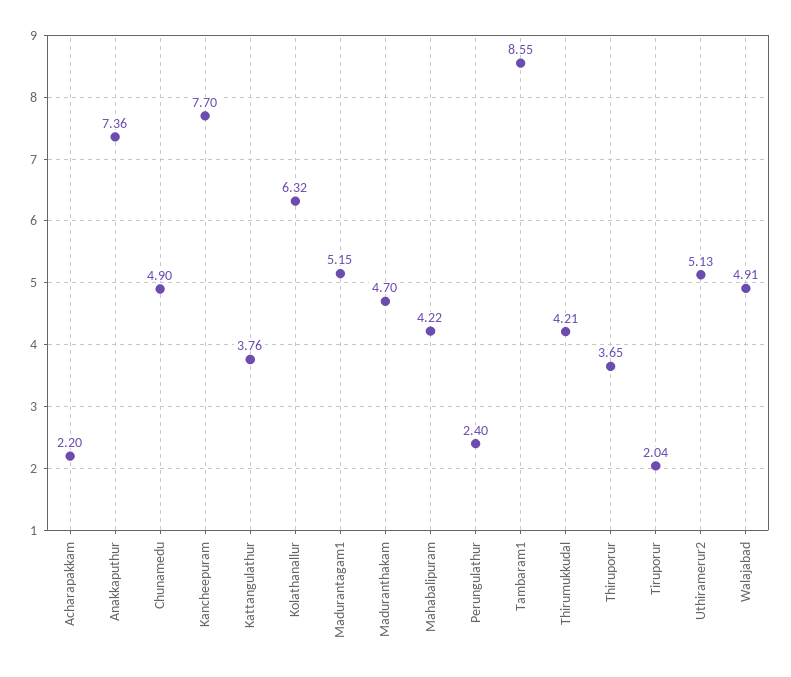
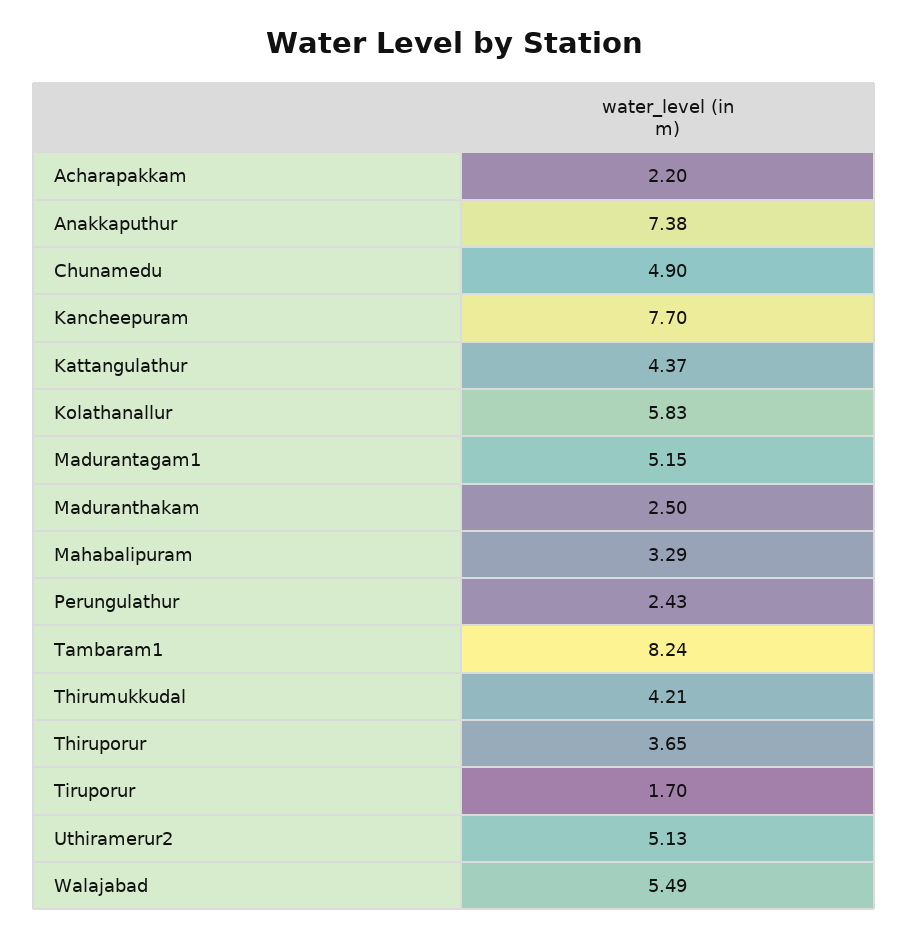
Anakkaputhur: 7.36 -> 7.38
Kattangulathur: 3.76 -> 4.37
Kolathanallur: 6.32 -> 5.83
Maduranthakam: 4.7 -> 2.5
Mahabalipuram: 4.22 -> 3.29
Perungulathur: 2.4 -> 2.43
Tambaram1: 8.55 -> 8.24
Tiruporur: 2.04 -> 1.7
Walajabad: 4.91 -> 5.49

